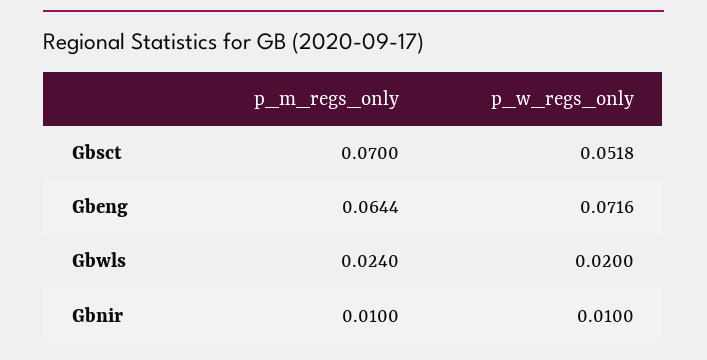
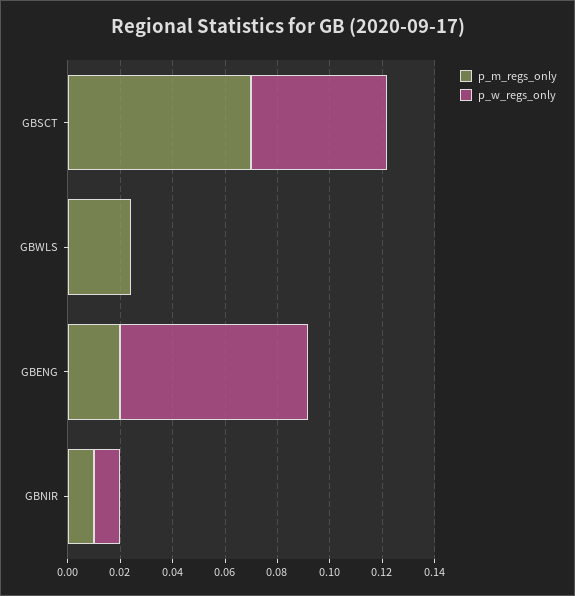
p_m_regs_only, Gbeng: 0.0644 -> 0.02
p_w_regs_only, Gbwls: 0.02 -> 0

